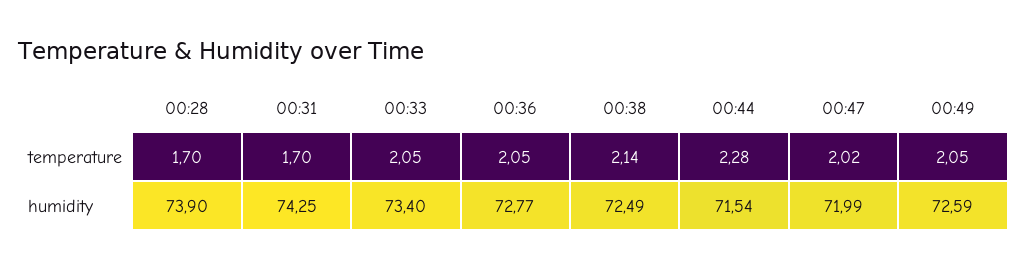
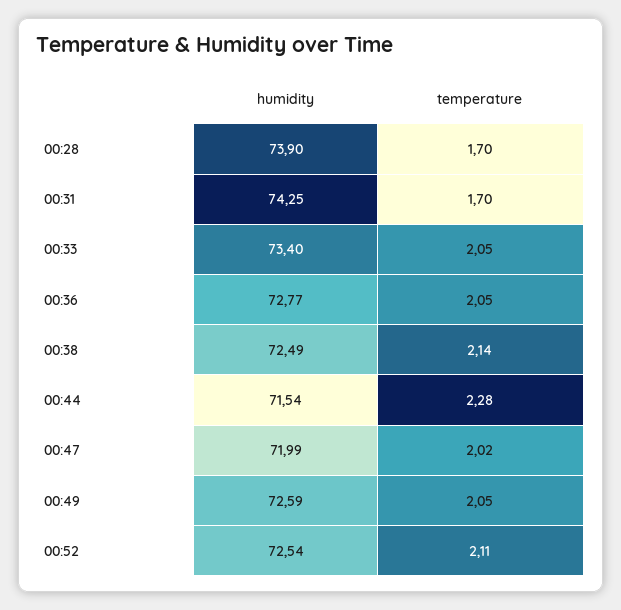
00:52, humidity: none -> 72.54
00:52, temperature: none -> 2.11

